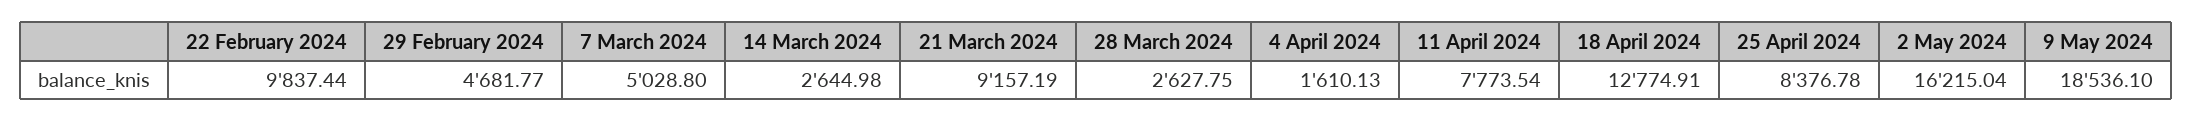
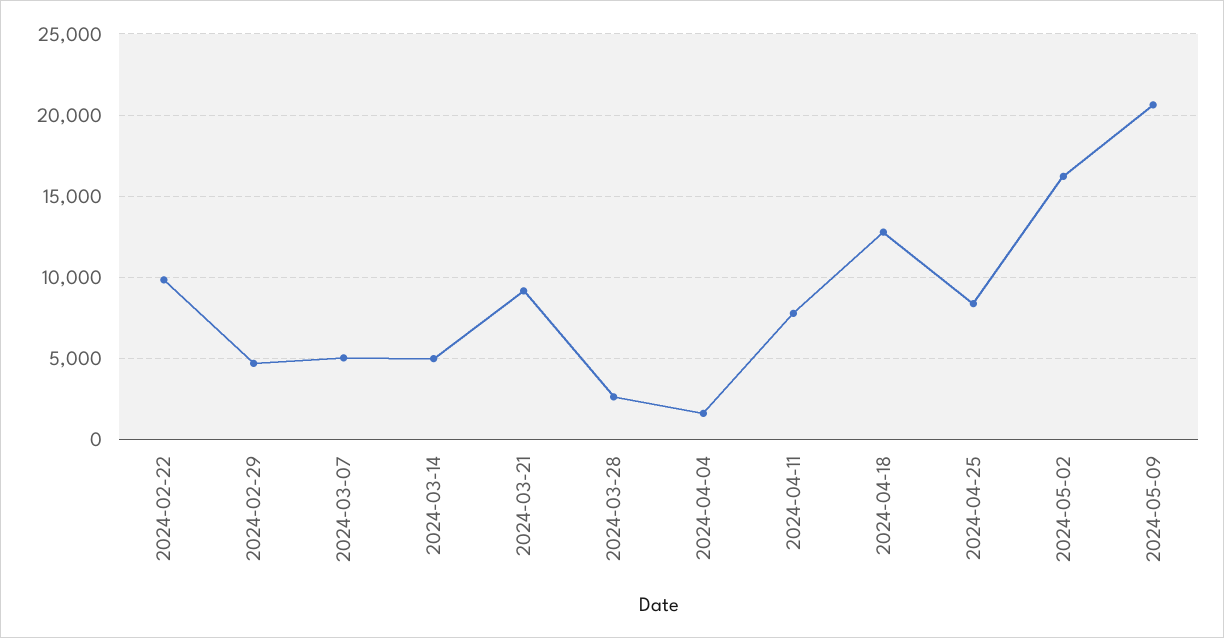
14 March 2024: 2644.98 -> 5000
9 May 2024: 18536.1 -> 20500

